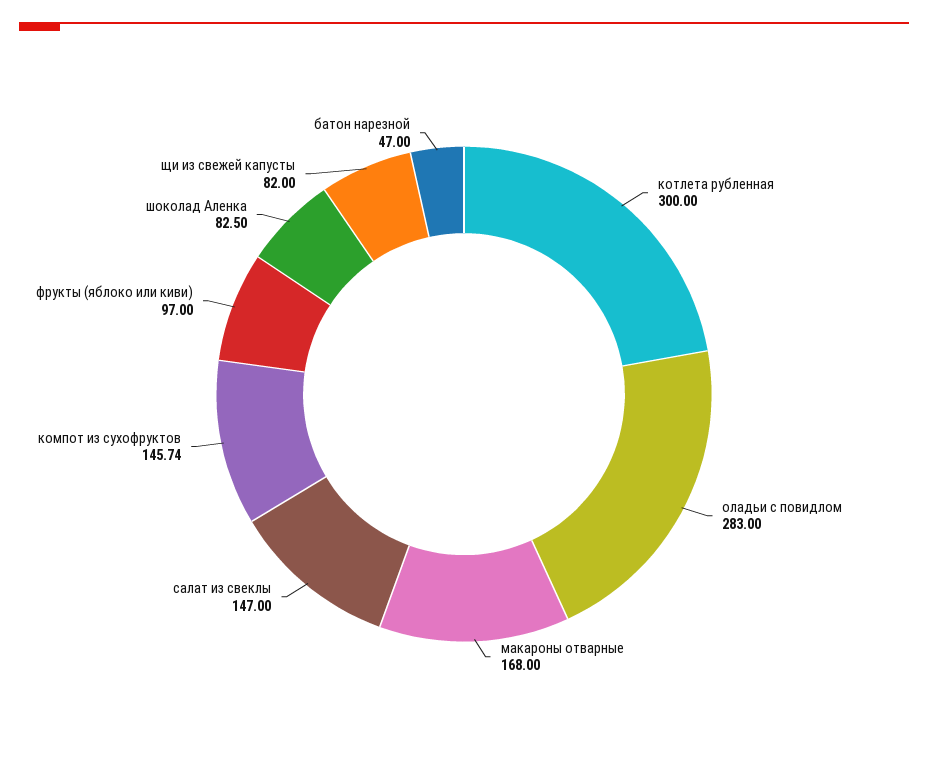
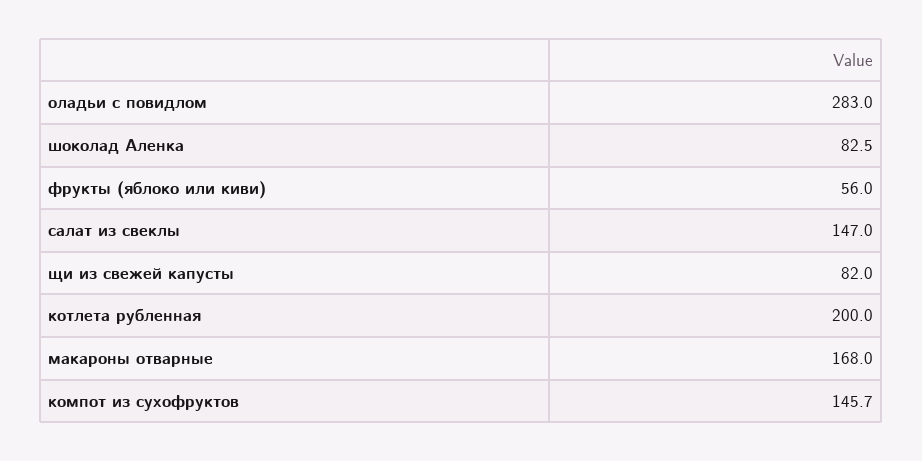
котлета рубленная: 300 -> 200
фрукты (яблоко или киви): 97 -> 56
батон нарезной: 47 -> none

